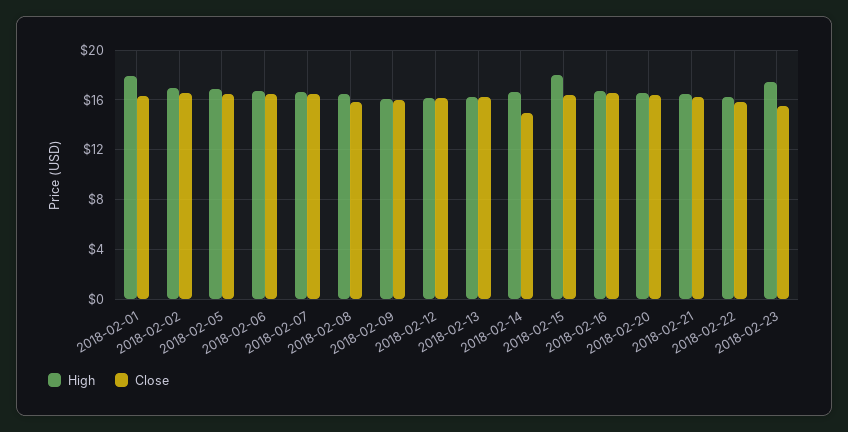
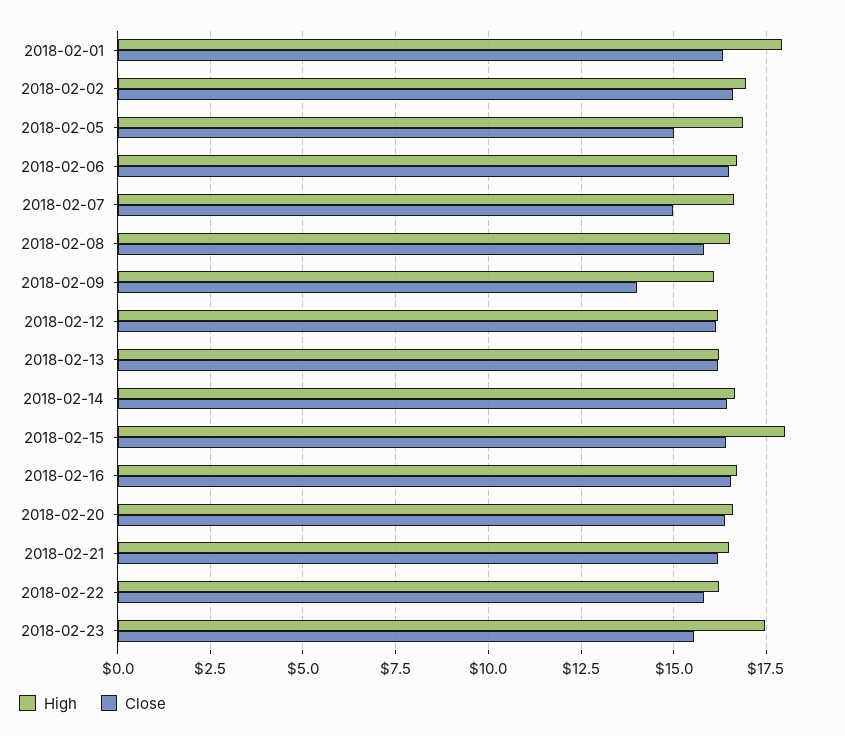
Close, 2018-02-05: 16.5 -> 15
Close, 2018-02-07: 16.5 -> 15
Close, 2018-02-09: 16 -> 14
Close, 2018-02-14: 15 -> 16.5

